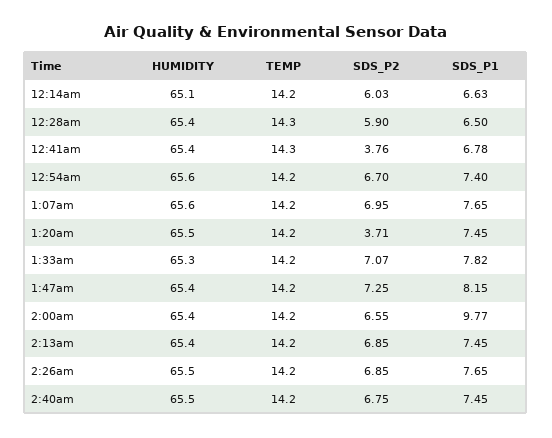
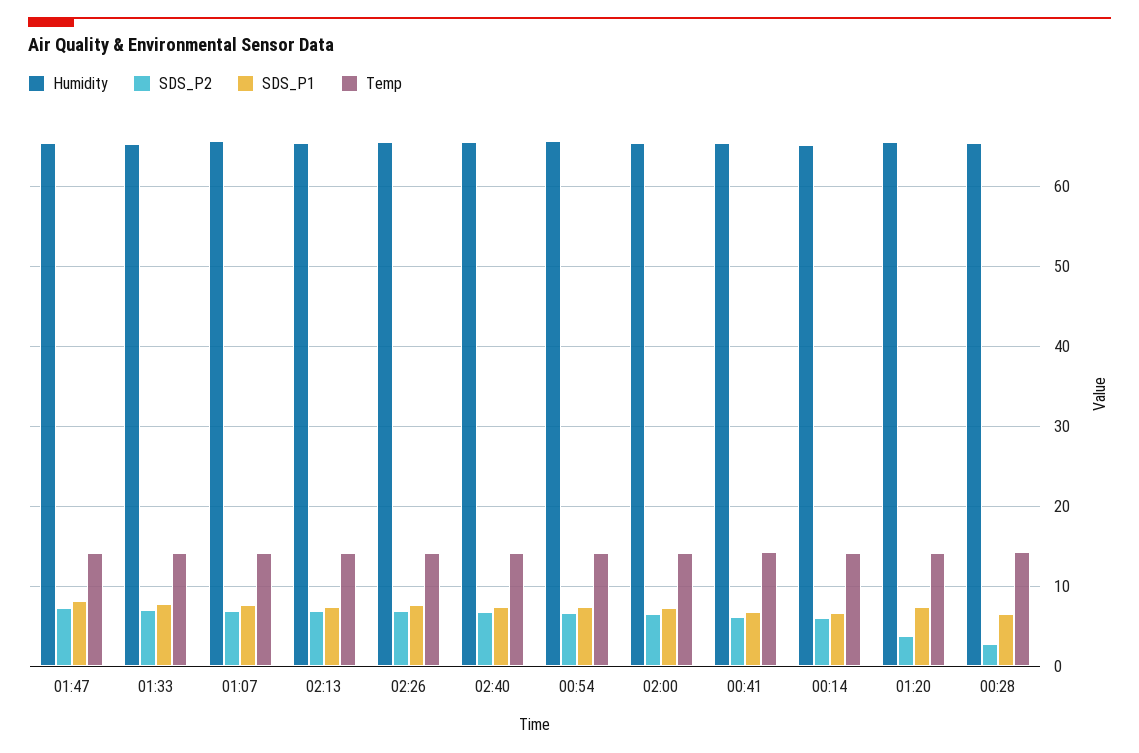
SDS_P2, 12:28am: 5.9 -> 3
SDS_P2, 12:41am: 3.76 -> 6
SDS_P1, 2:00am: 9.77 -> 7

